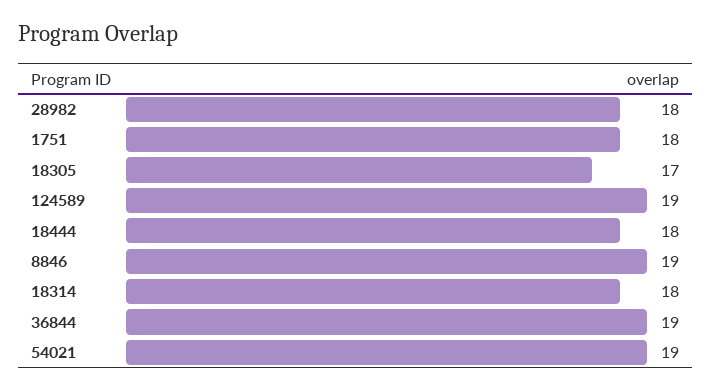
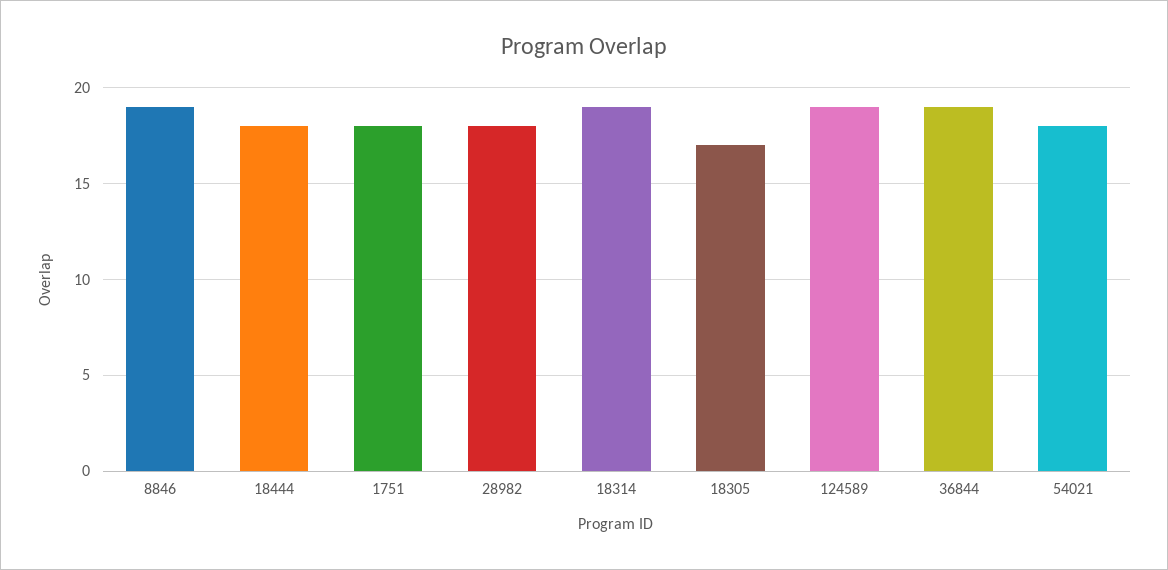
18314: 18 -> 19
54021: 19 -> 18

